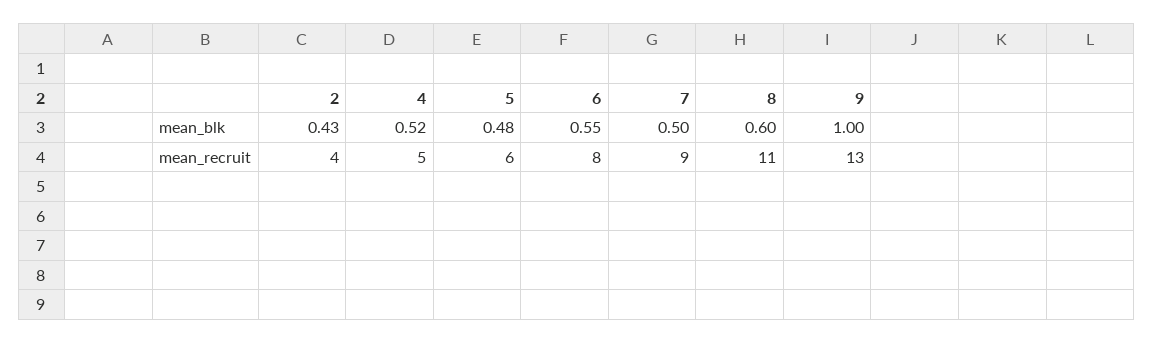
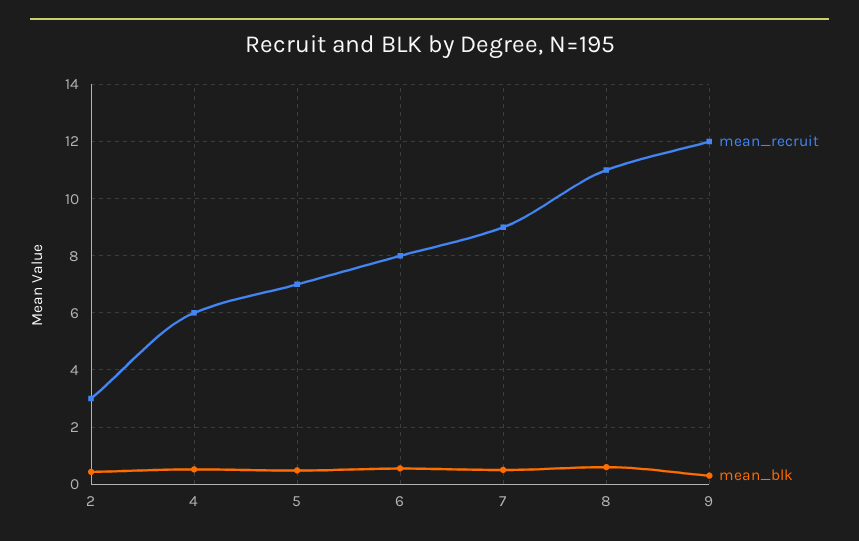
mean_blk, 9: 1 -> 0.25
mean_recruit, 2: 4 -> 3
mean_recruit, 4: 5 -> 6
mean_recruit, 5: 6 -> 7
mean_recruit, 9: 13 -> 12

